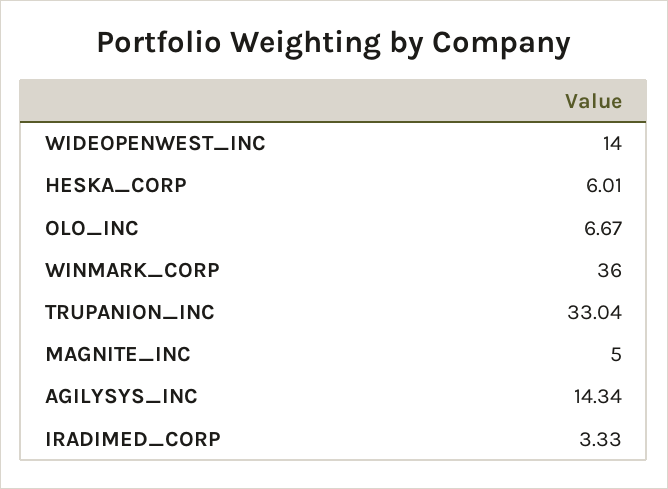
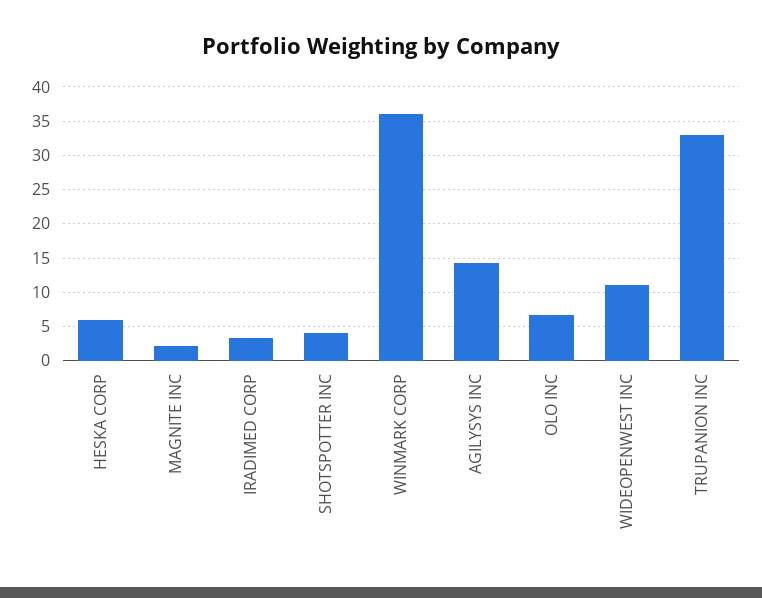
WIDEOPENWEST_INC: 14 -> 11
MAGNITE_INC: 5 -> 2
SHOTSPOTTER INC: none -> 4

